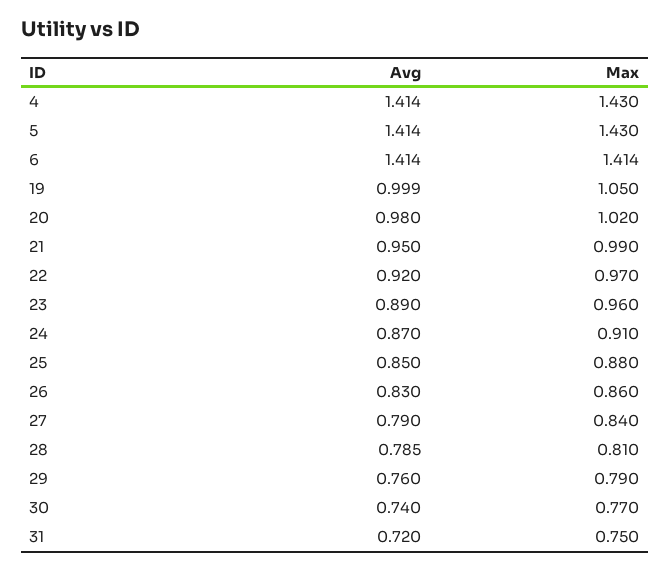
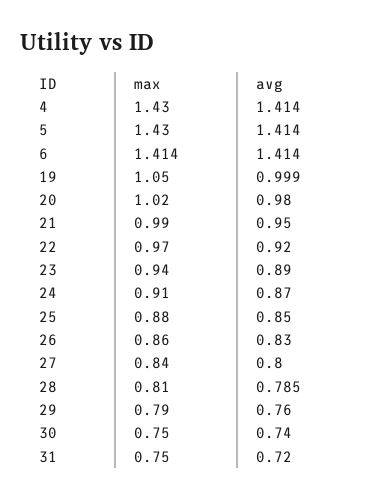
Max, 23: 0.96 -> 0.94
Avg, 27: 0.79 -> 0.8
Max, 30: 0.77 -> 0.75

